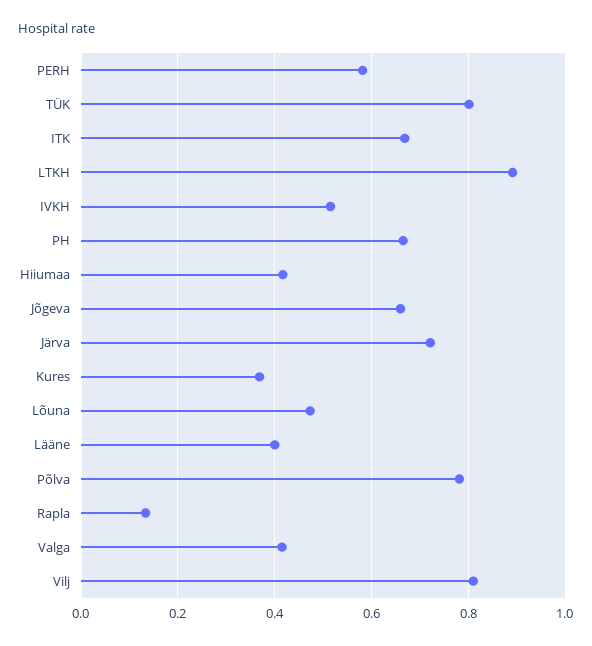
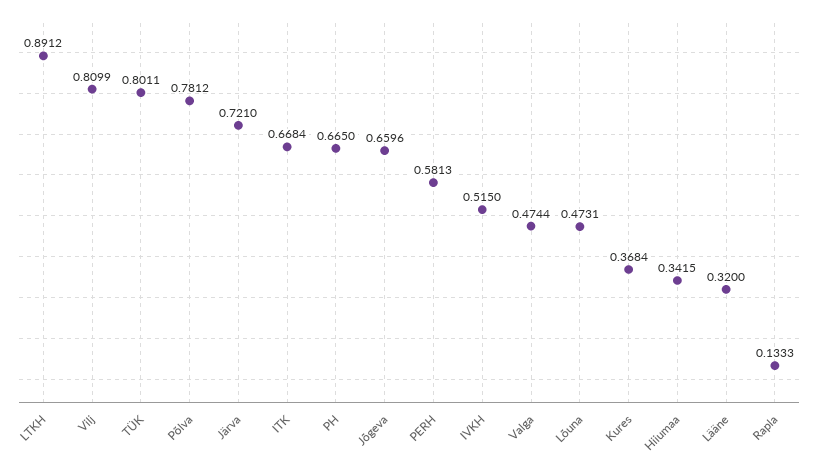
Hiiumaa: 0.42 -> 0.3415
Lääne: 0.4 -> 0.32
Valga: 0.42 -> 0.4744

